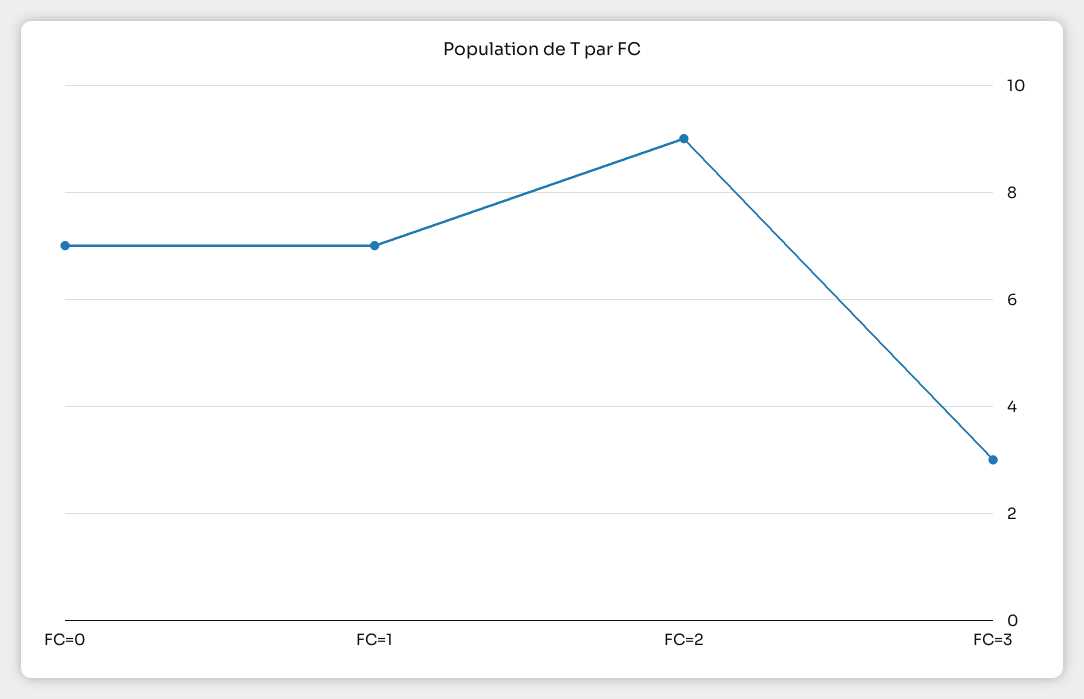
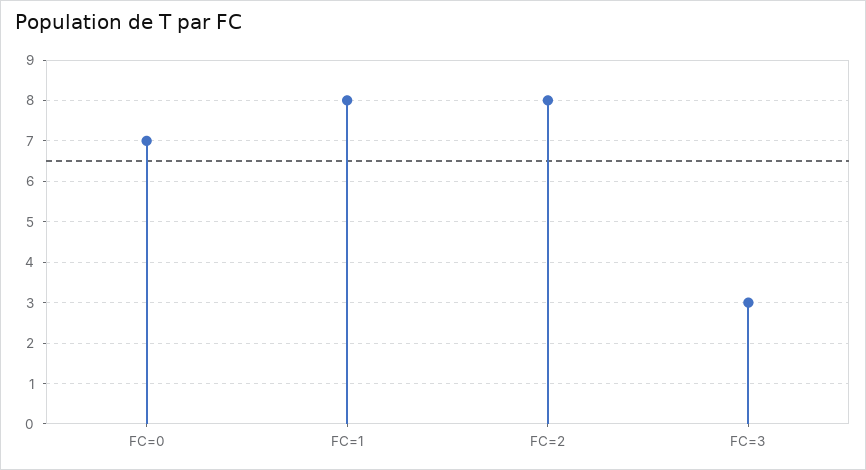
FC=1: 7 -> 8
FC=2: 9 -> 8

